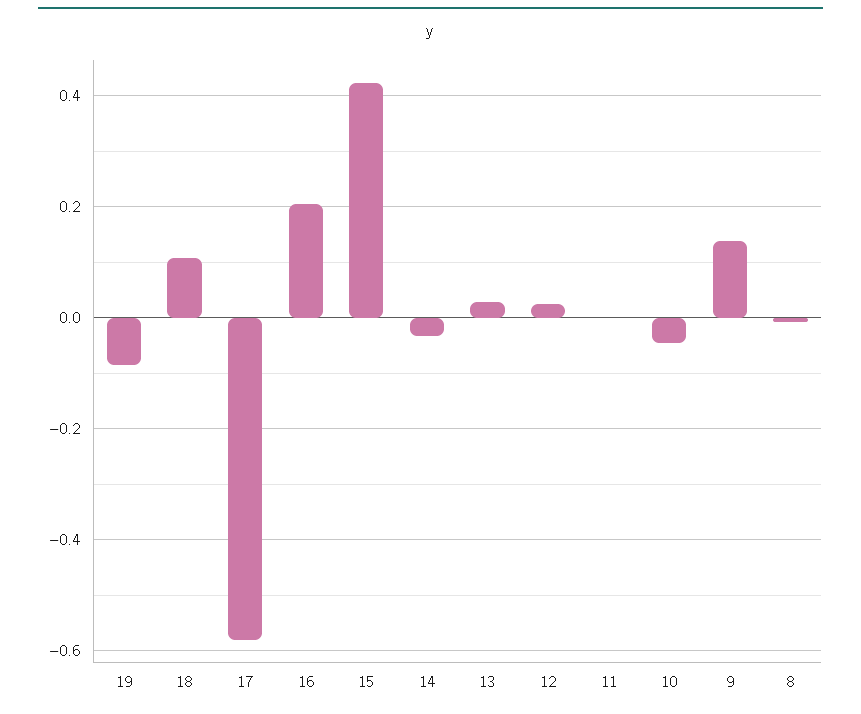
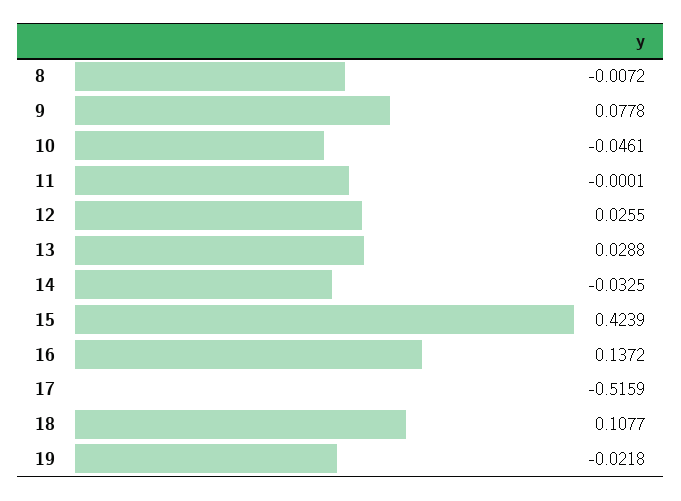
19: -0.08 -> -0.0218
17: -0.58 -> -0.5159
16: 0.2 -> 0.1372
9: 0.14 -> 0.0778

